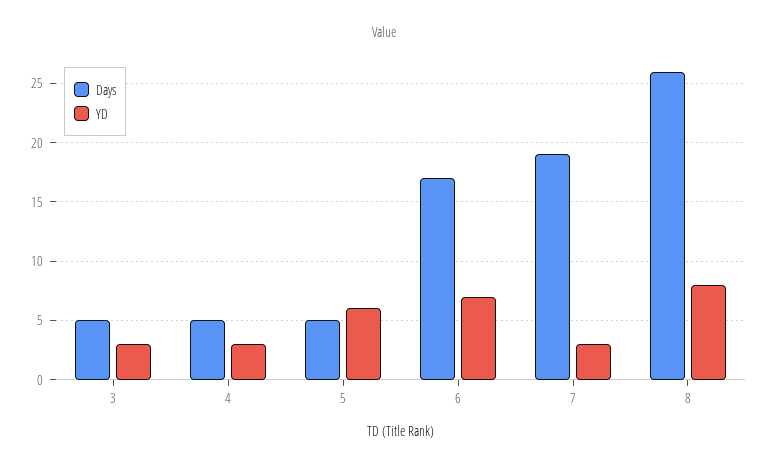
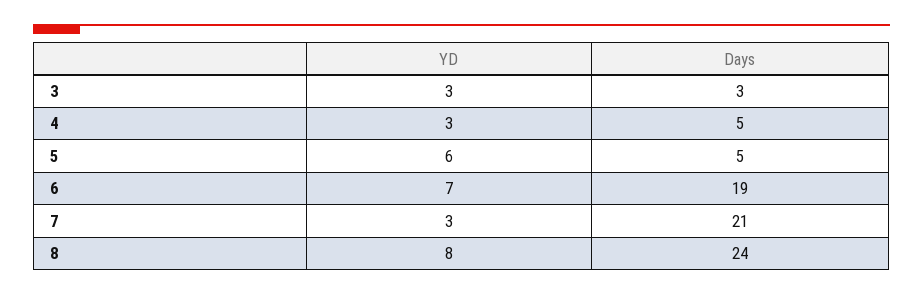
Days, 3: 5 -> 3
Days, 6: 17 -> 19
Days, 7: 19 -> 21
Days, 8: 26 -> 24

